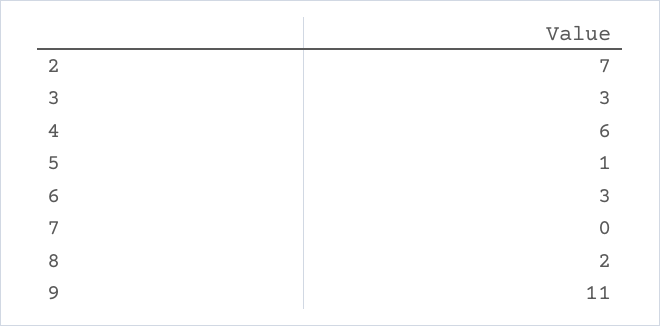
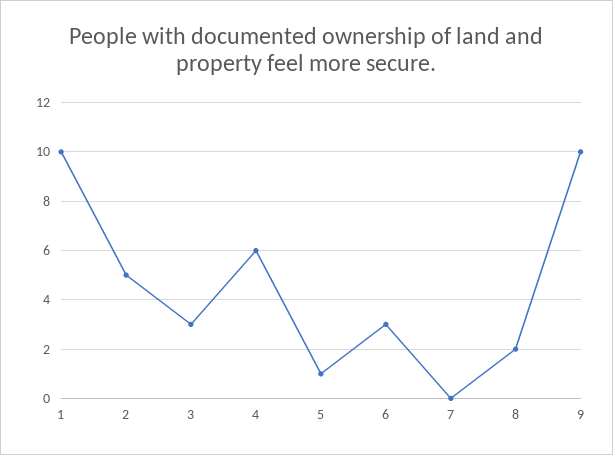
2: 7 -> 5
9: 11 -> 10
1: none -> 10

